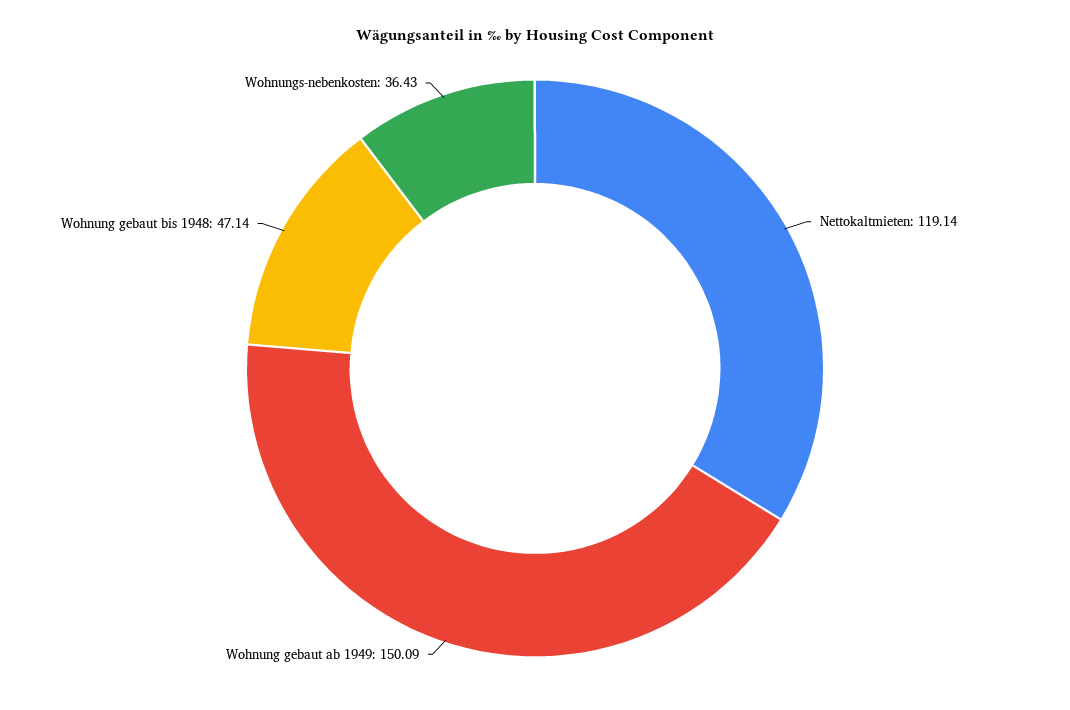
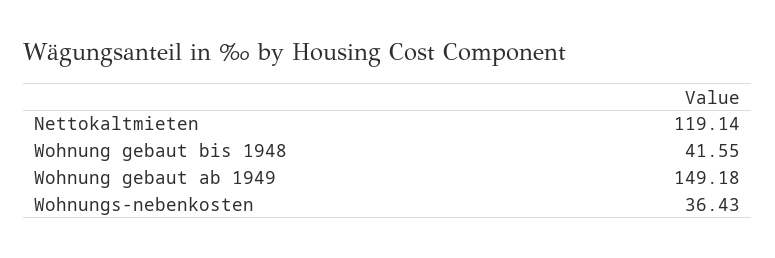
Wohnung gebaut ab 1949: 150.09 -> 149.18
Wohnung gebaut bis 1948: 47.14 -> 41.55

